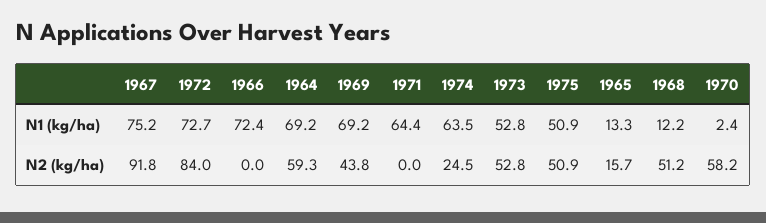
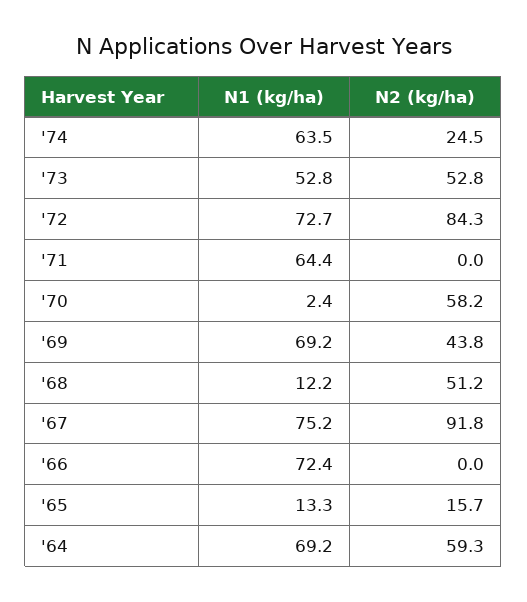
1975, N1 (kg/ha): 50.9 -> none
1972, N2 (kg/ha): 84 -> 84.3
1975, N2 (kg/ha): 50.9 -> none

